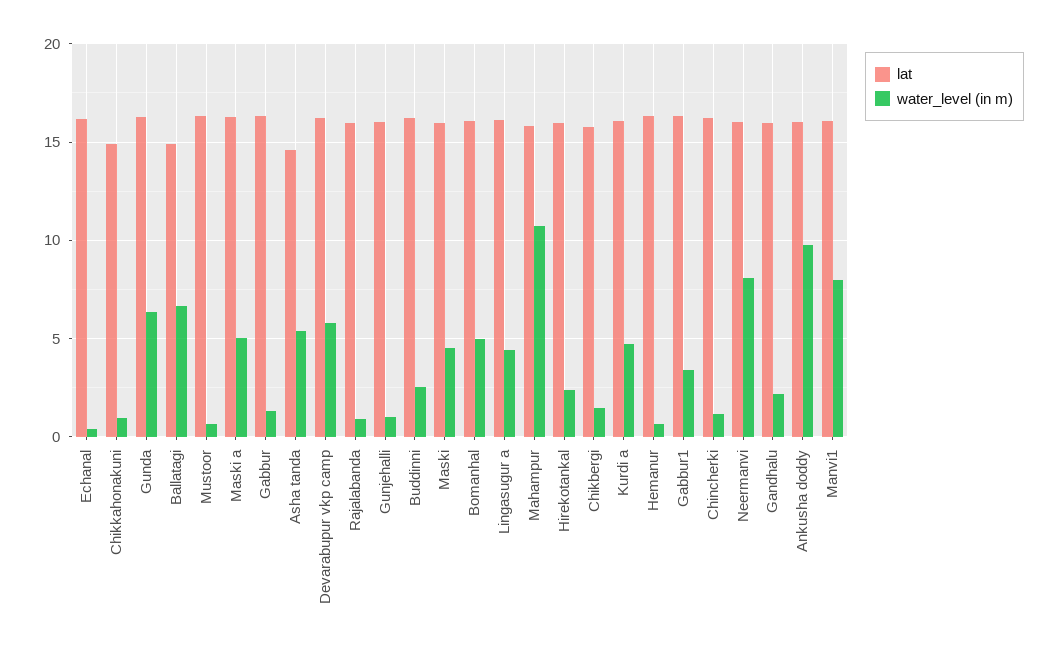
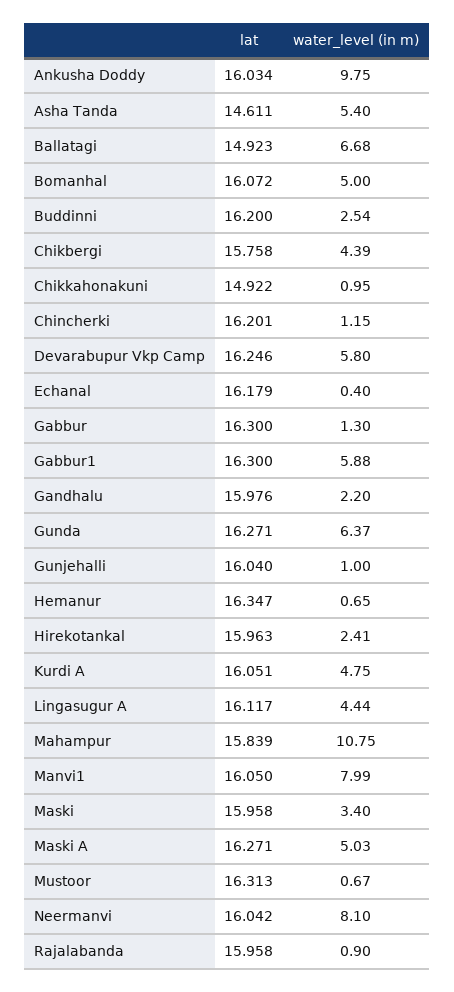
water_level (in m), Maski: 4.5 -> 3.4
water_level (in m), Chikbergi: 1.5 -> 4.39
water_level (in m), Gabbur1: 3.5 -> 5.88

